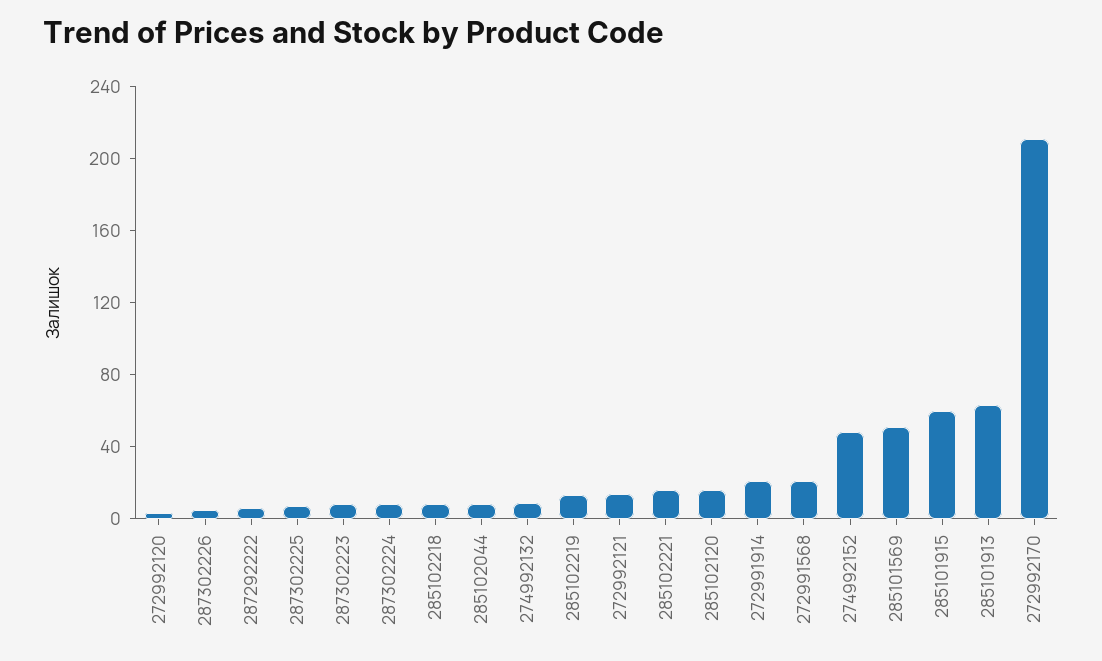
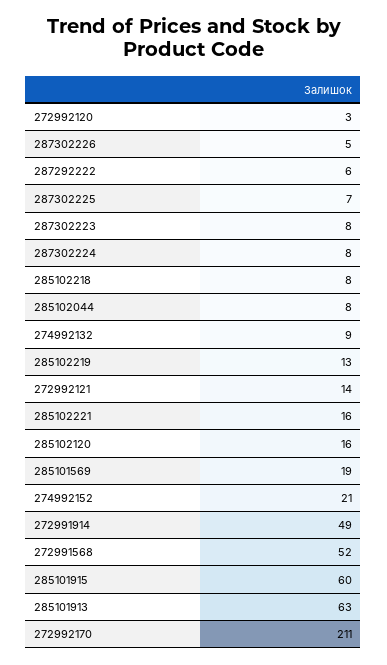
272991914: 20 -> 49
272991568: 20 -> 52
274992152: 50 -> 21
285101569: 50 -> 19

